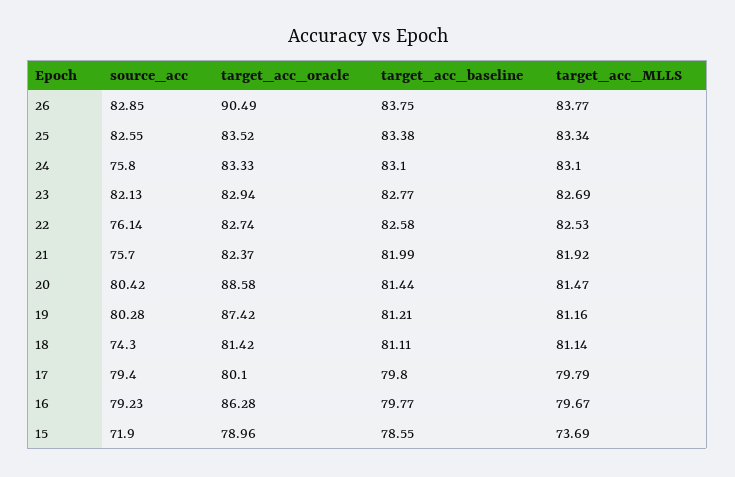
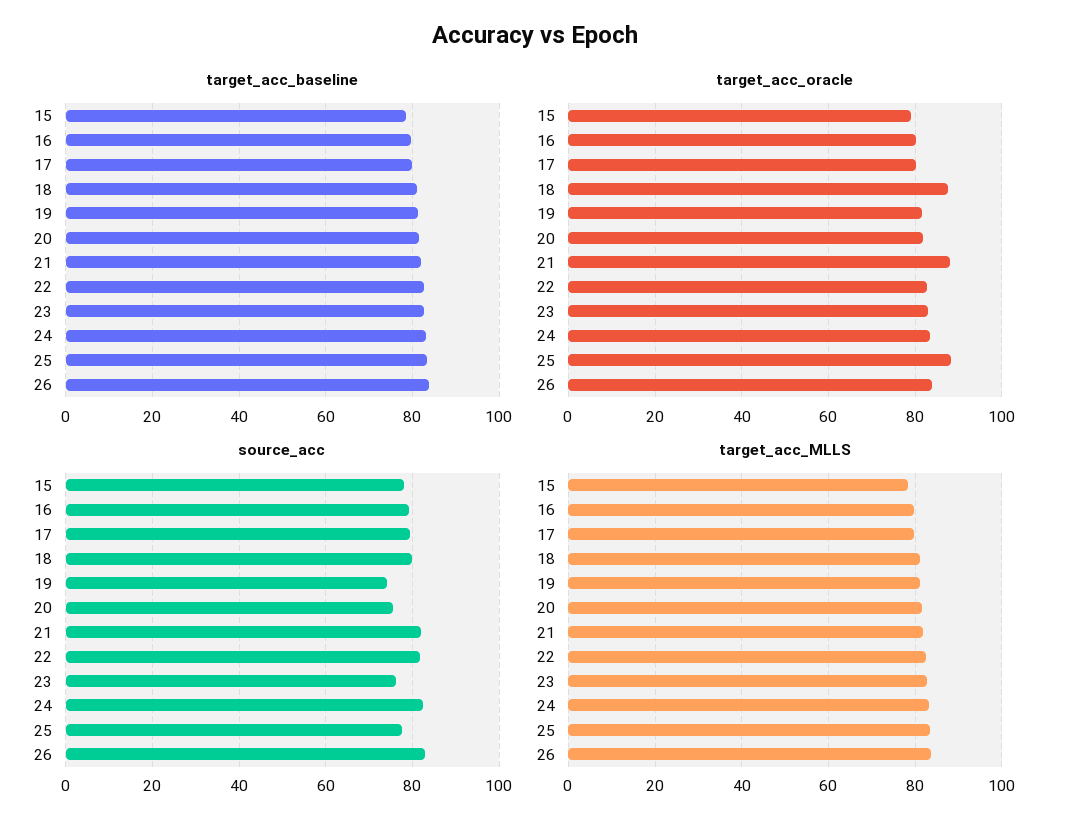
target_acc_oracle, 26: 90.49 -> 84
source_acc, 25: 82.55 -> 78
target_acc_oracle, 25: 83.52 -> 88
source_acc, 24: 75.8 -> 82
source_acc, 23: 82.13 -> 76
source_acc, 22: 76.14 -> 82
source_acc, 21: 75.7 -> 82
target_acc_oracle, 21: 82.37 -> 88
source_acc, 20: 80.42 -> 76
target_acc_oracle, 20: 88.58 -> 82
source_acc, 19: 80.28 -> 74
target_acc_oracle, 19: 87.42 -> 82
source_acc, 18: 74.3 -> 80
target_acc_oracle, 18: 81.42 -> 88
target_acc_oracle, 16: 86.28 -> 80
source_acc, 15: 71.9 -> 78
target_acc_MLLS, 15: 73.69 -> 78

